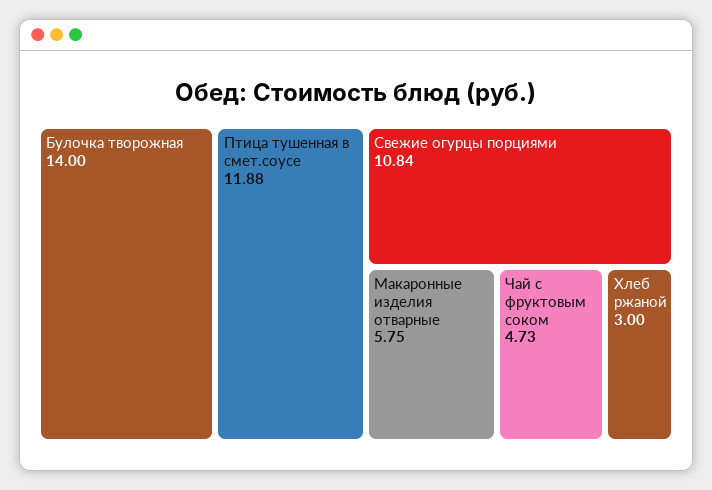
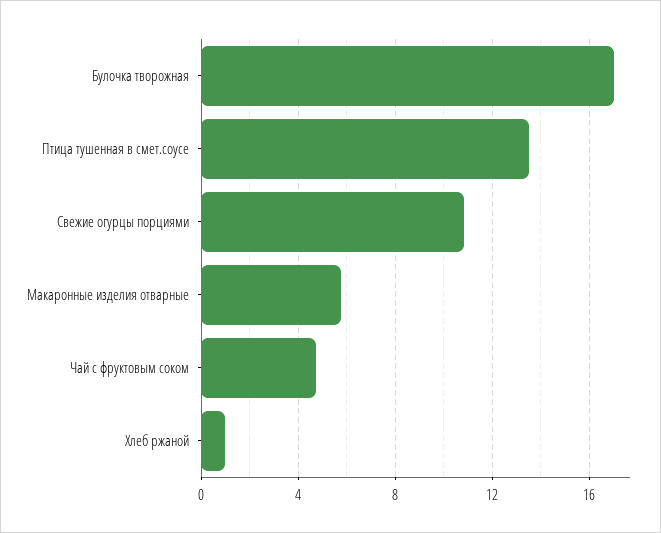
Булочка творожная: 14 -> 17
Птица тушенная в смет.соусе: 11.88 -> 13.5
Хлеб ржаной: 3 -> 1

